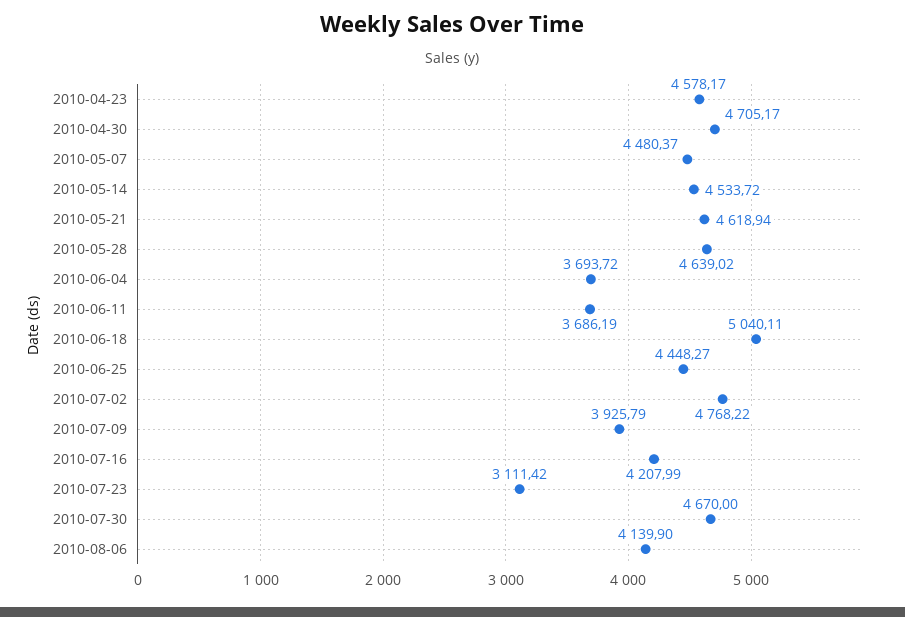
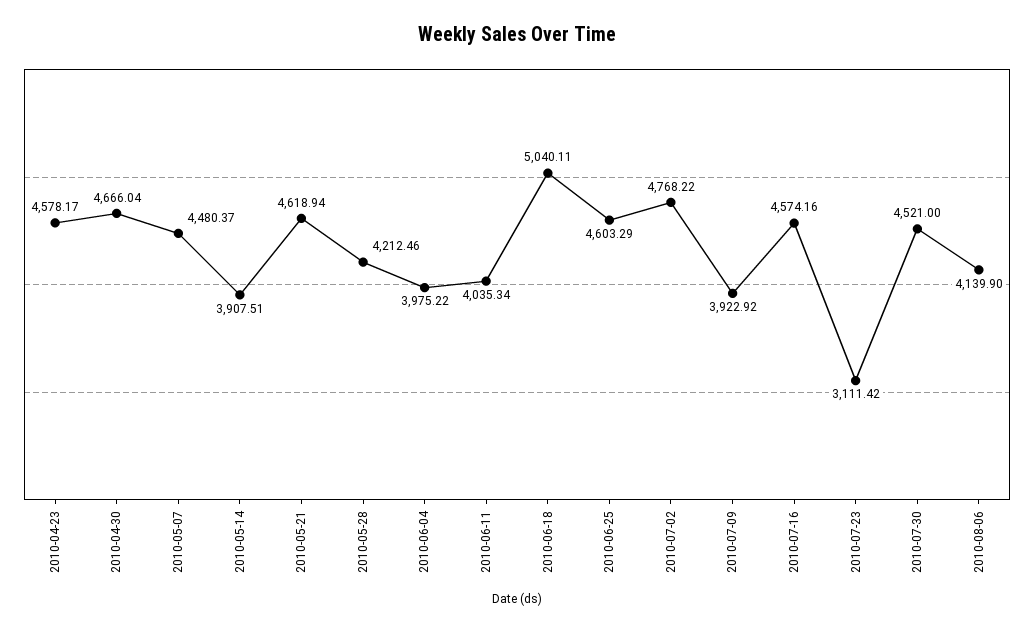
2010-04-30: 4705.17 -> 4666.04
2010-05-14: 4533.72 -> 3907.51
2010-05-28: 4639.02 -> 4212.46
2010-06-04: 3693.72 -> 3975.22
2010-06-11: 3686.19 -> 4035.34
2010-06-25: 4448.27 -> 4603.29
2010-07-09: 3925.79 -> 3922.92
2010-07-16: 4207.99 -> 4574.16
2010-07-30: 4670 -> 4521

